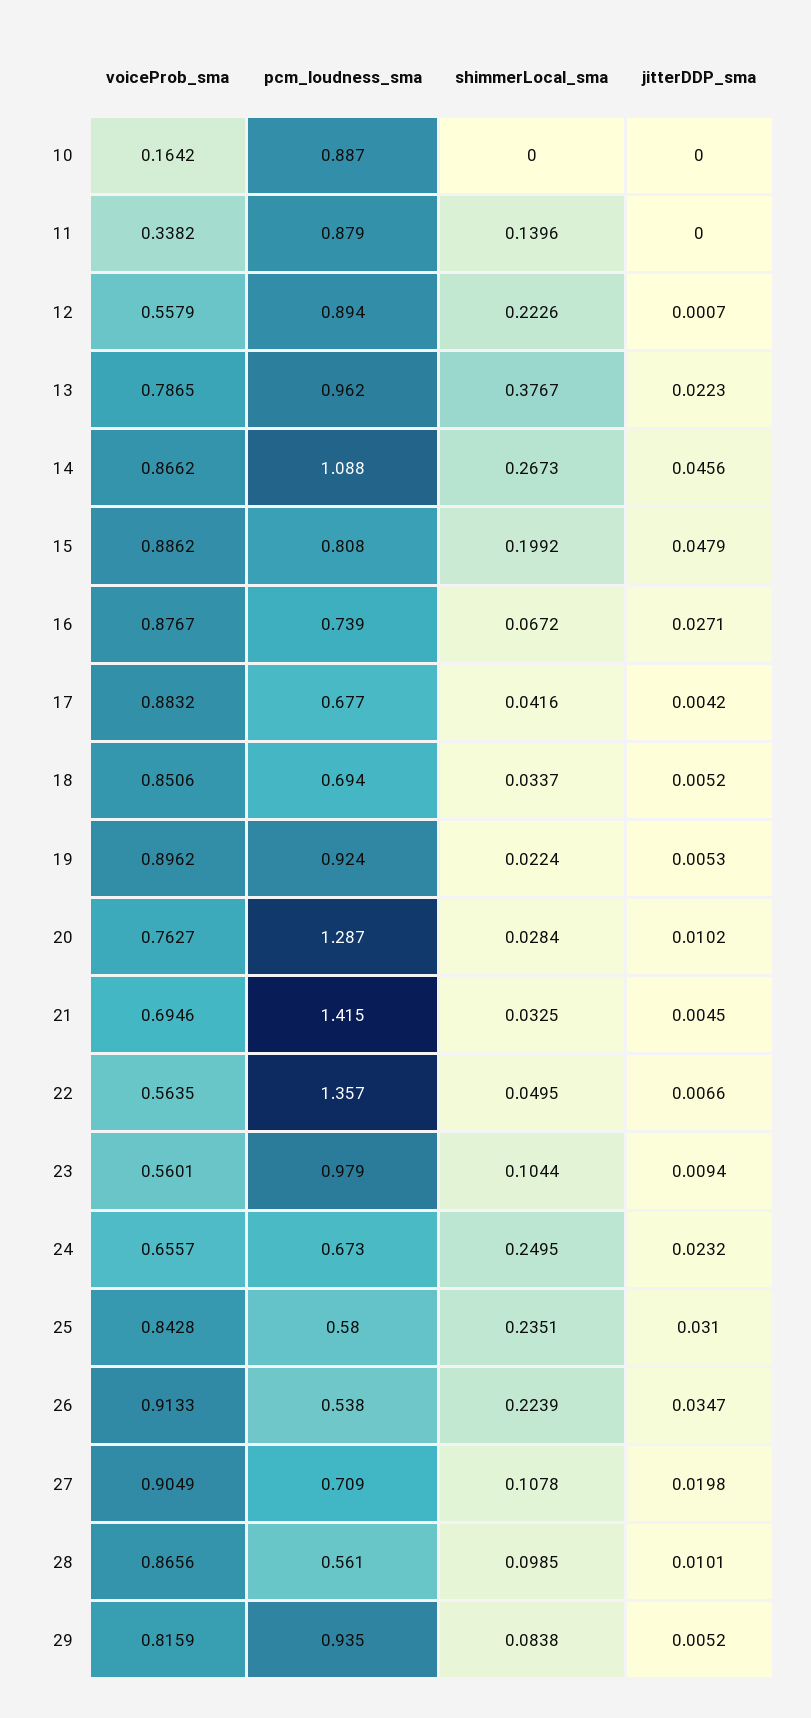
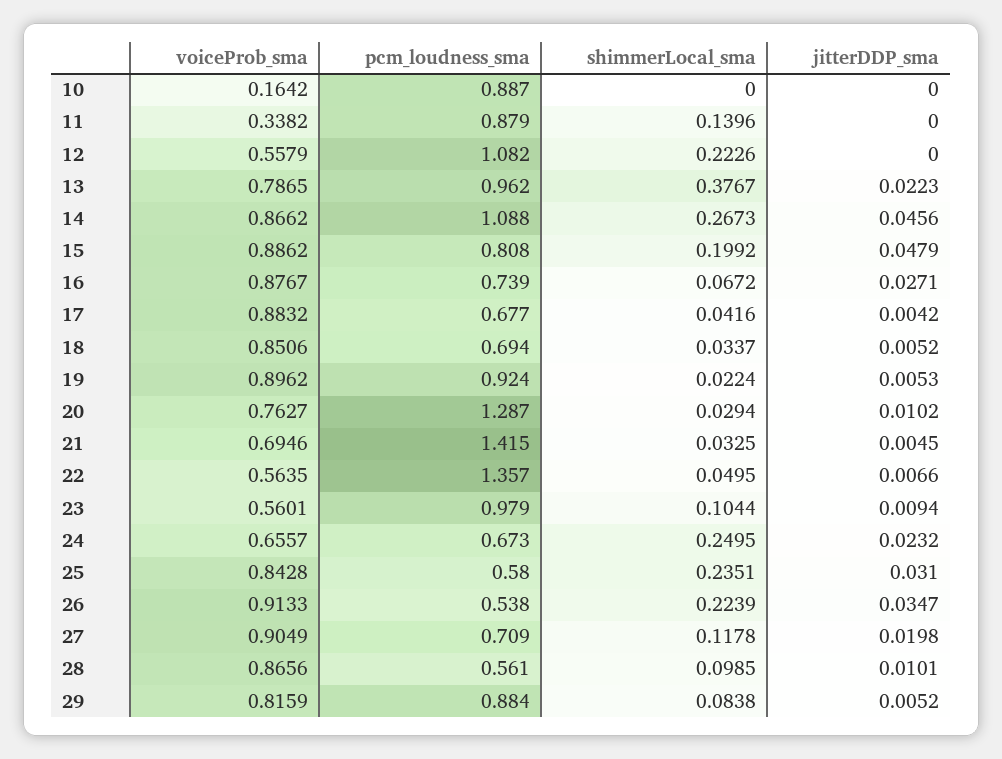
pcm_loudness_sma, 12: 0.894 -> 1.082
jitterDDP_sma, 12: 0.0007 -> 0
shimmerLocal_sma, 20: 0.0284 -> 0.0294
shimmerLocal_sma, 27: 0.1078 -> 0.1178
pcm_loudness_sma, 29: 0.935 -> 0.884

